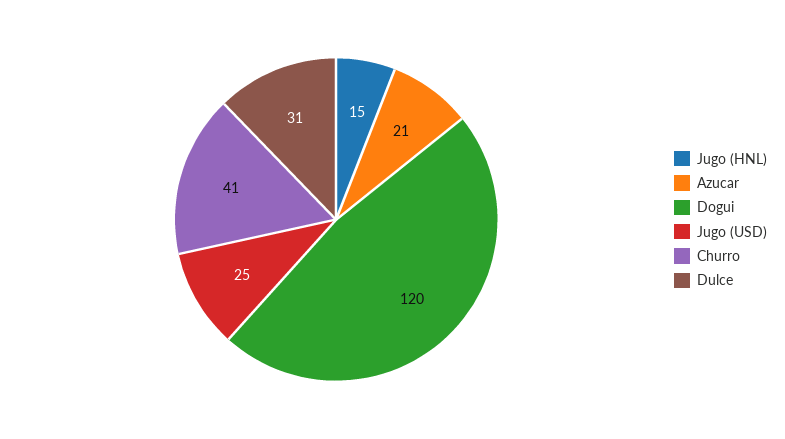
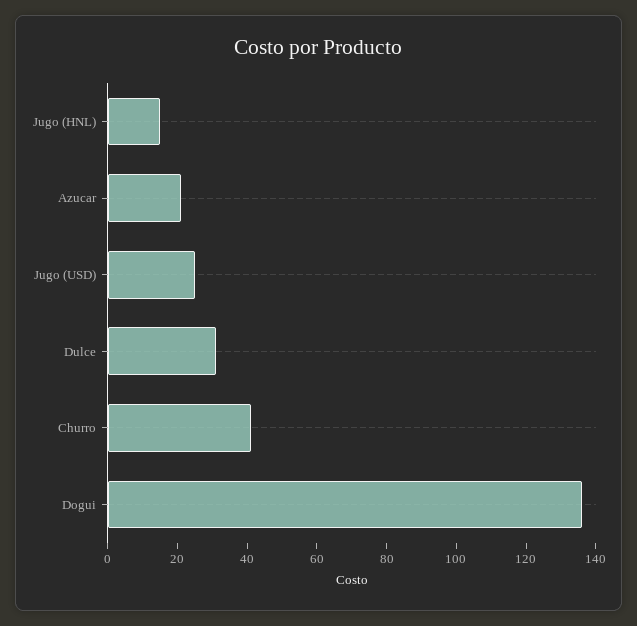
Dogui: 120 -> 135

